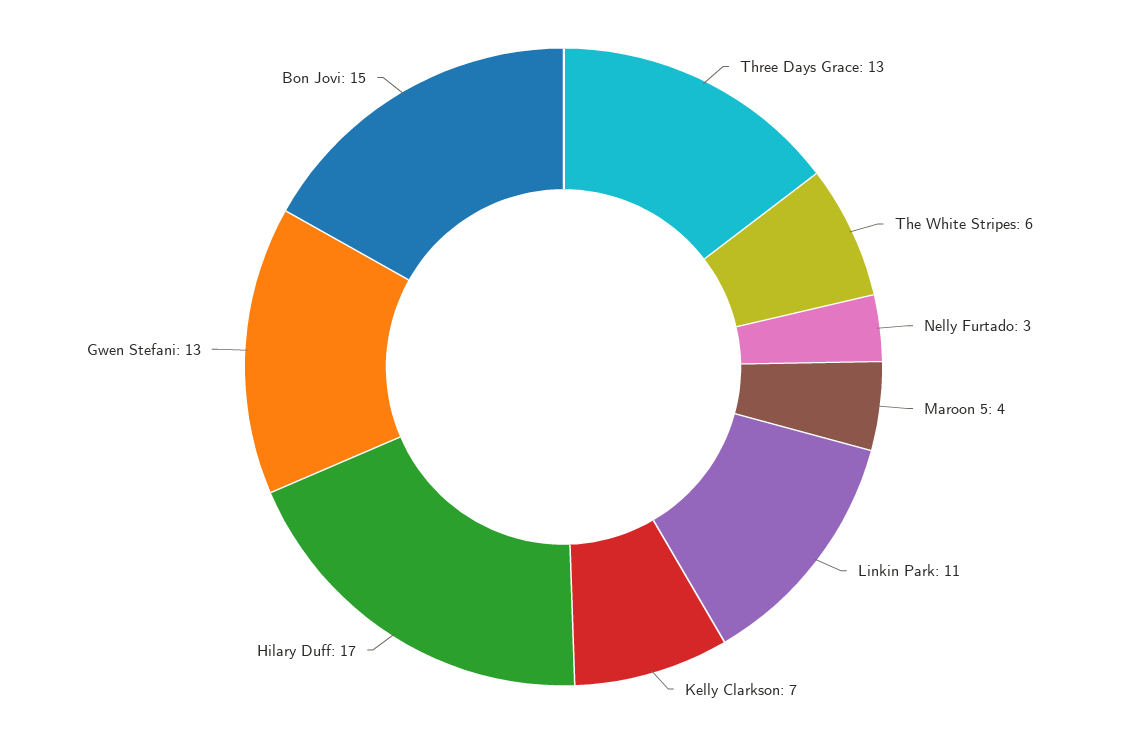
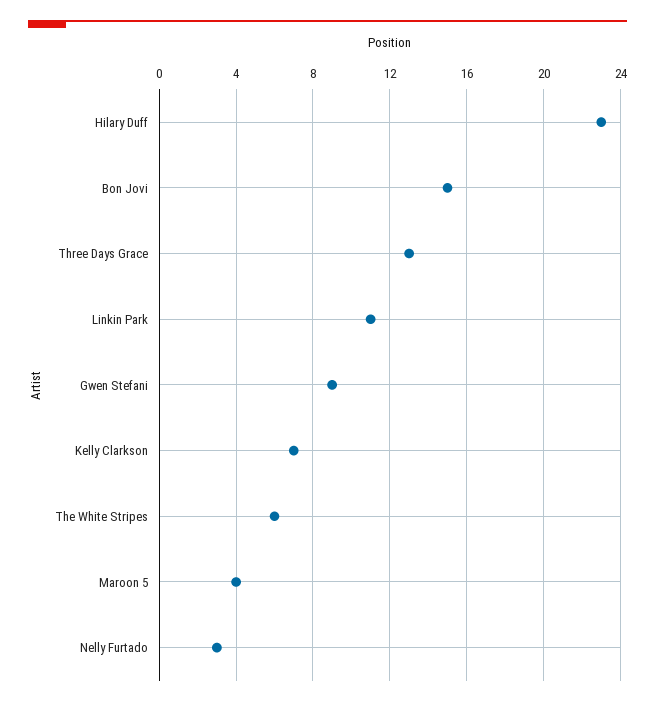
Hilary Duff: 17 -> 23
Gwen Stefani: 13 -> 9

